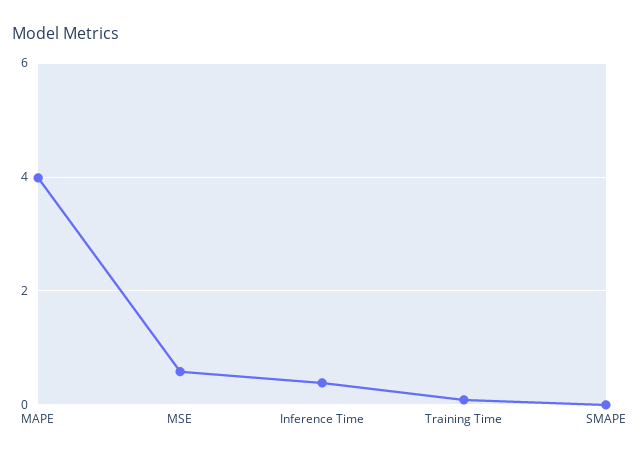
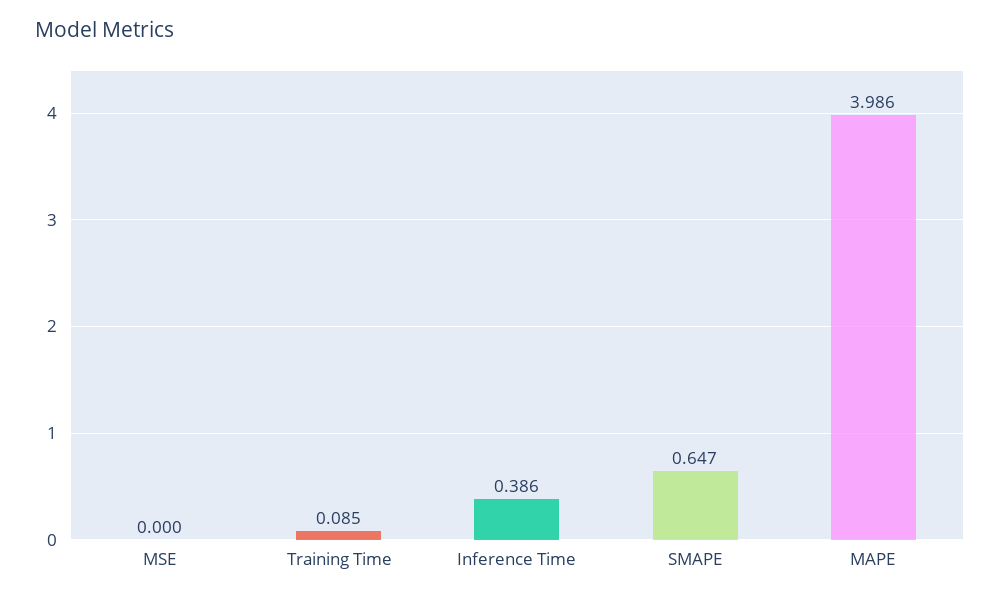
MSE: 0.6 -> 0
SMAPE: 0 -> 0.647

